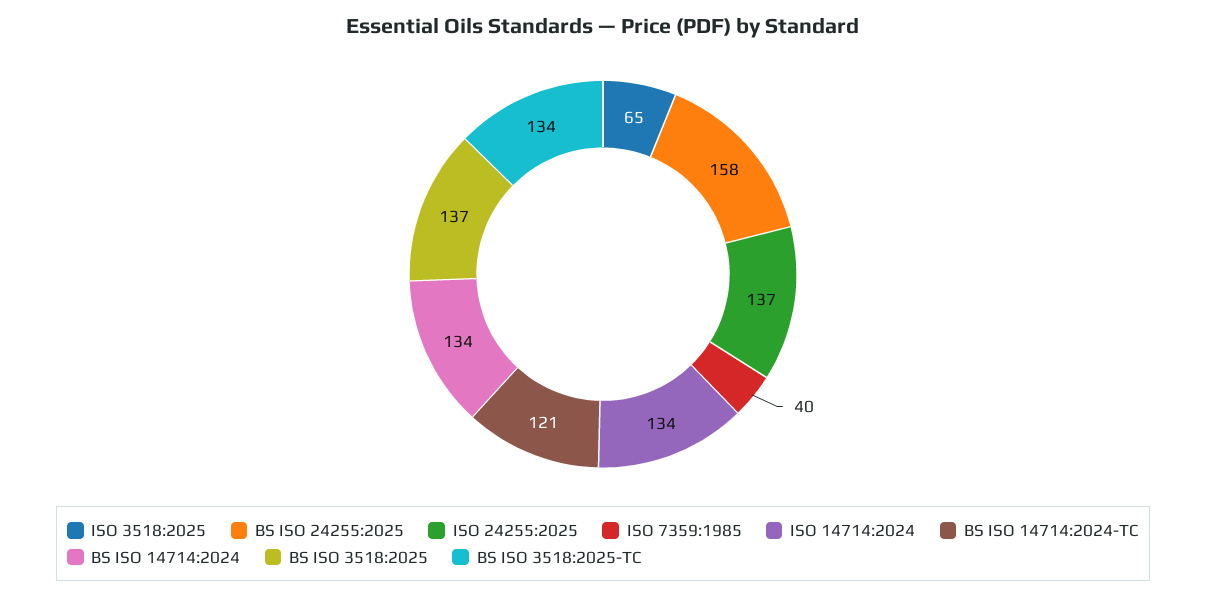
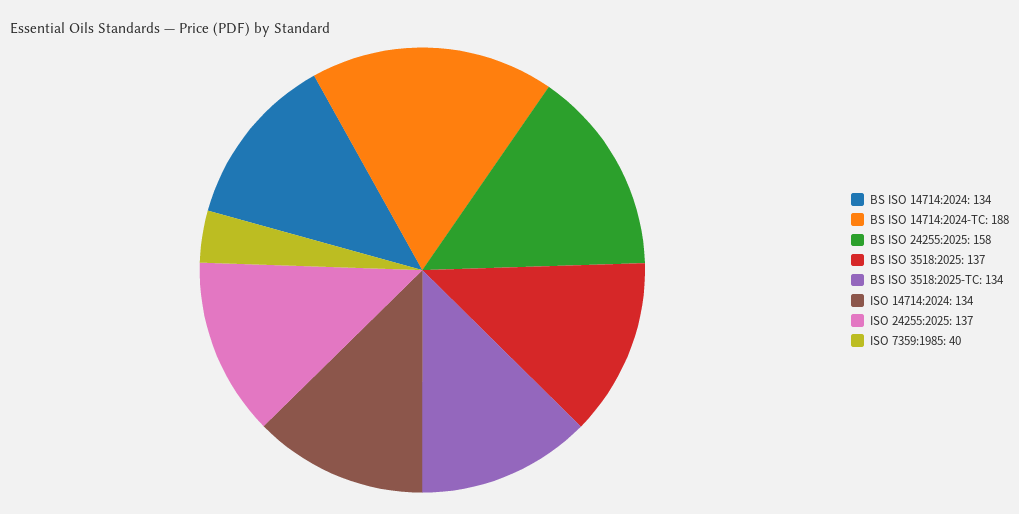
ISO 3518:2025: 65 -> none
BS ISO 14714:2024-TC: 121 -> 188

